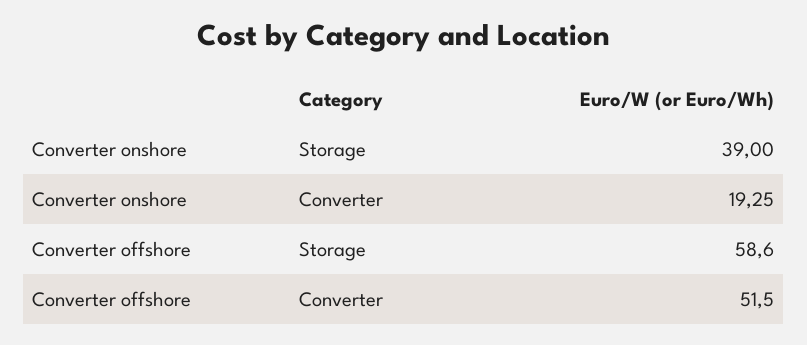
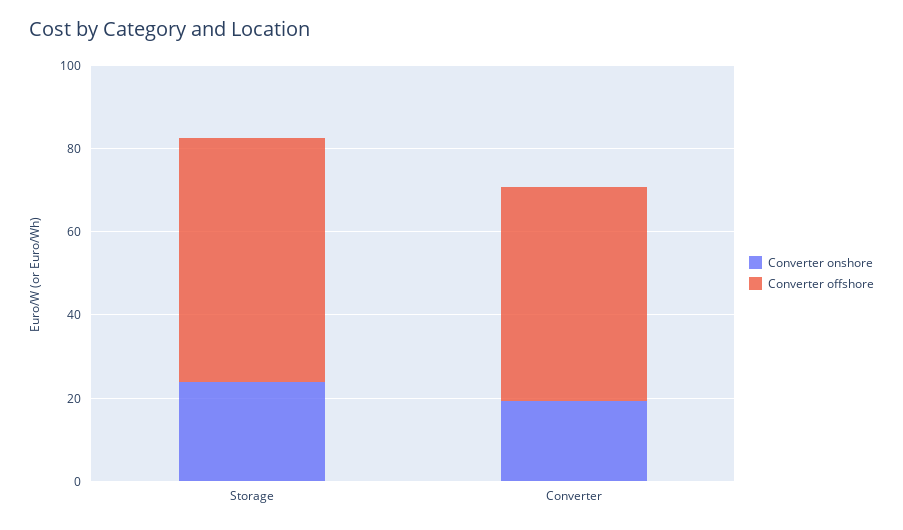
Converter onshore, Storage: 39 -> 25

